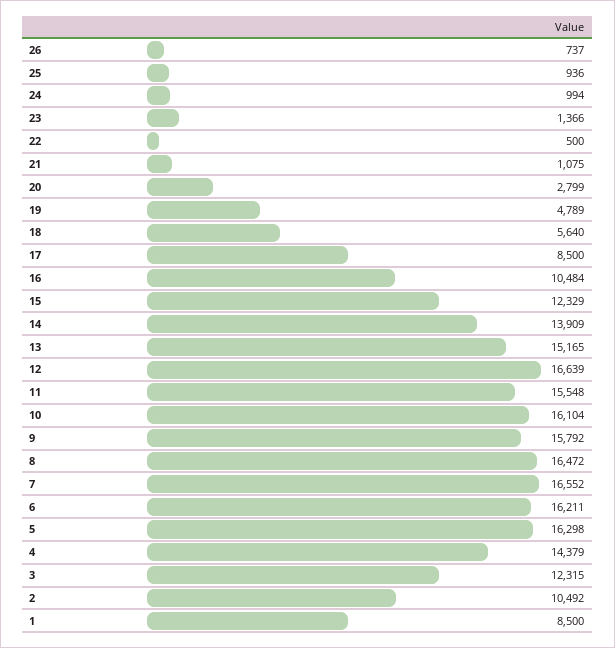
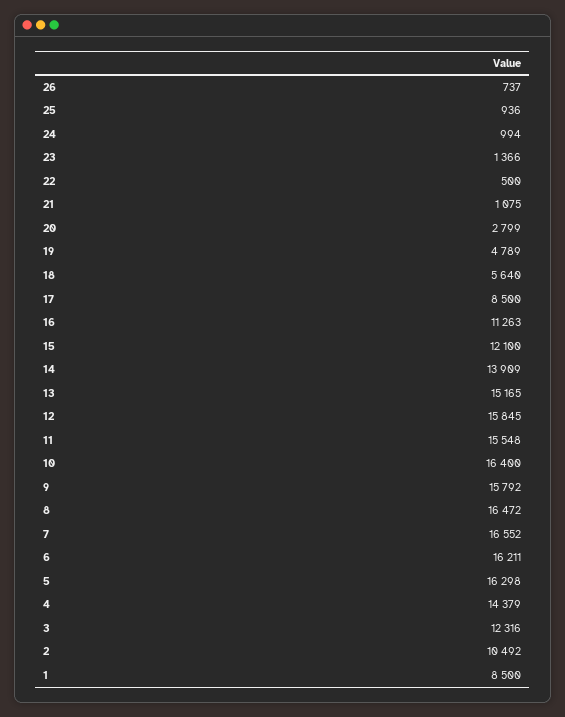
16: 10484 -> 11263
15: 12329 -> 12100
12: 16639 -> 15845
10: 16104 -> 16400
3: 12315 -> 12316

